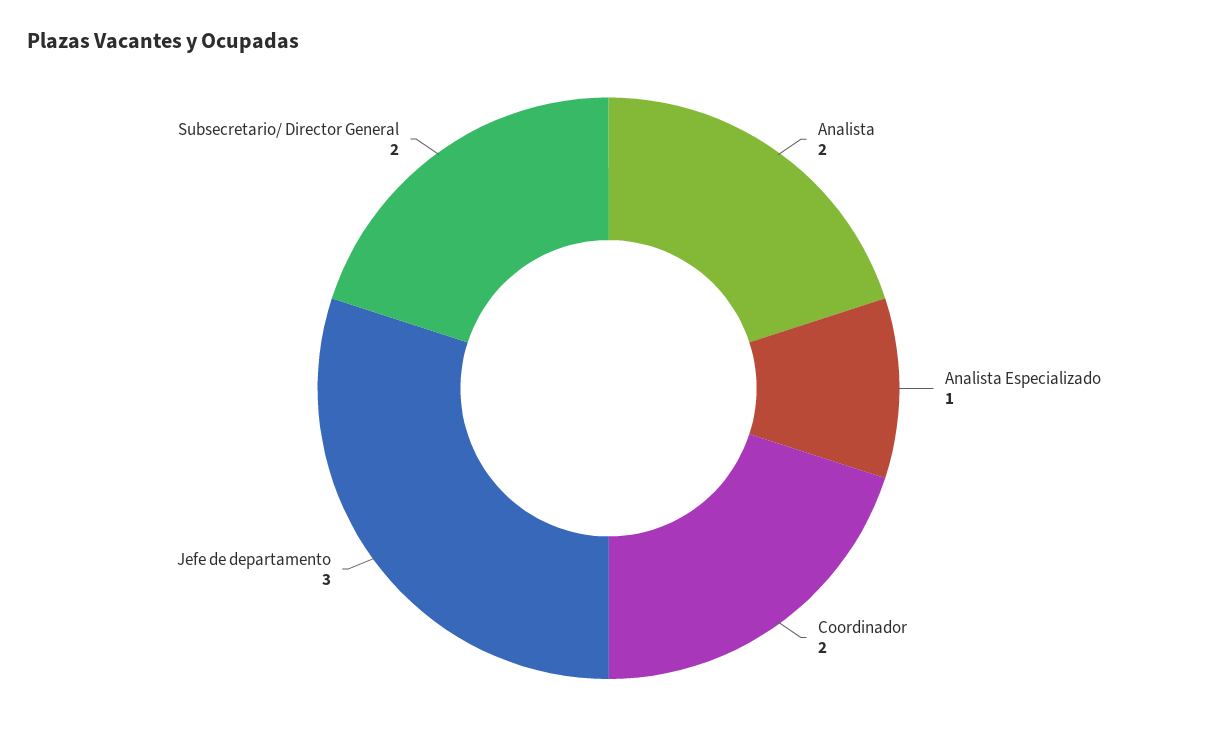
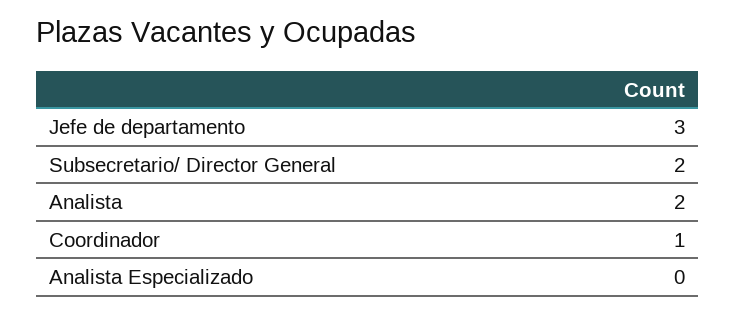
Analista Especializado: 1 -> 0
Coordinador: 2 -> 1

